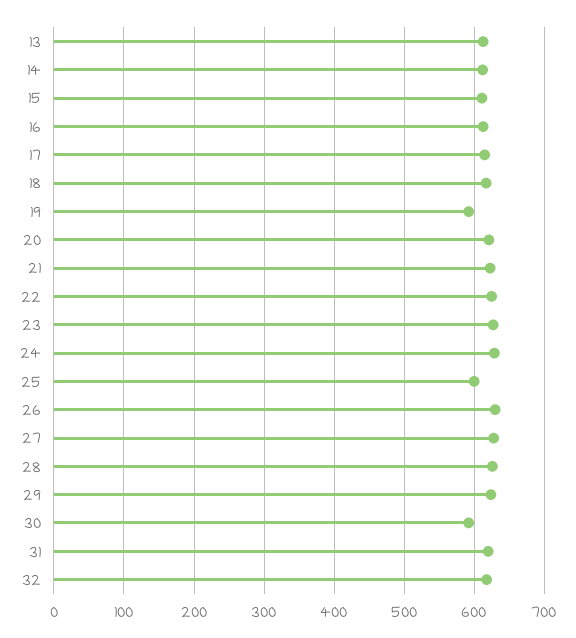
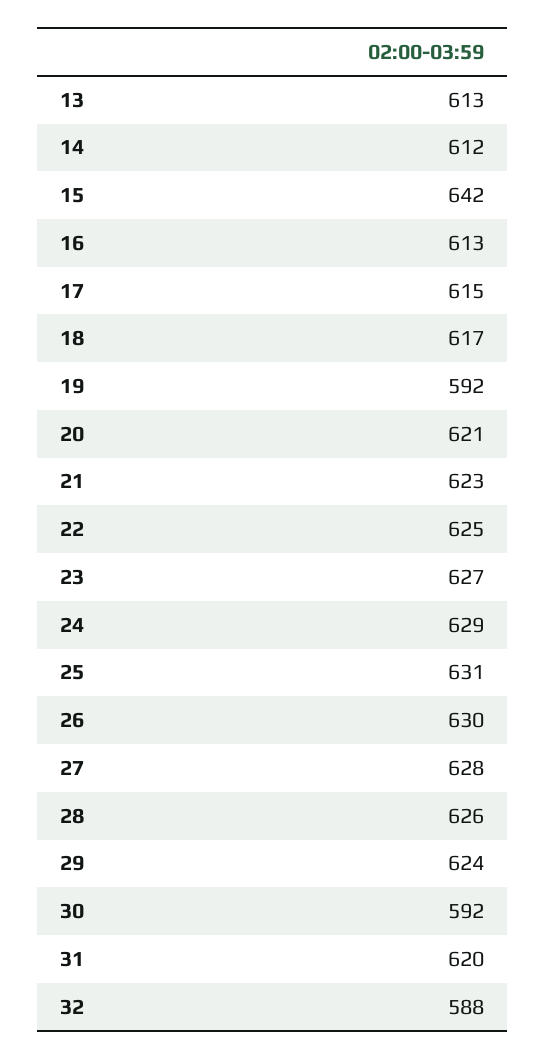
15: 610 -> 642
25: 600 -> 631
32: 620 -> 588

